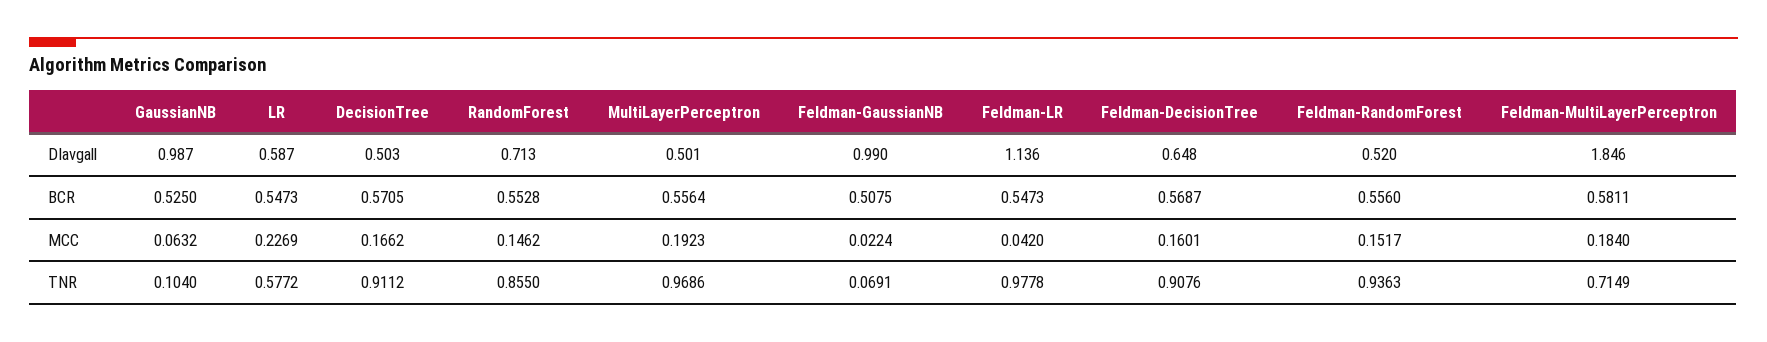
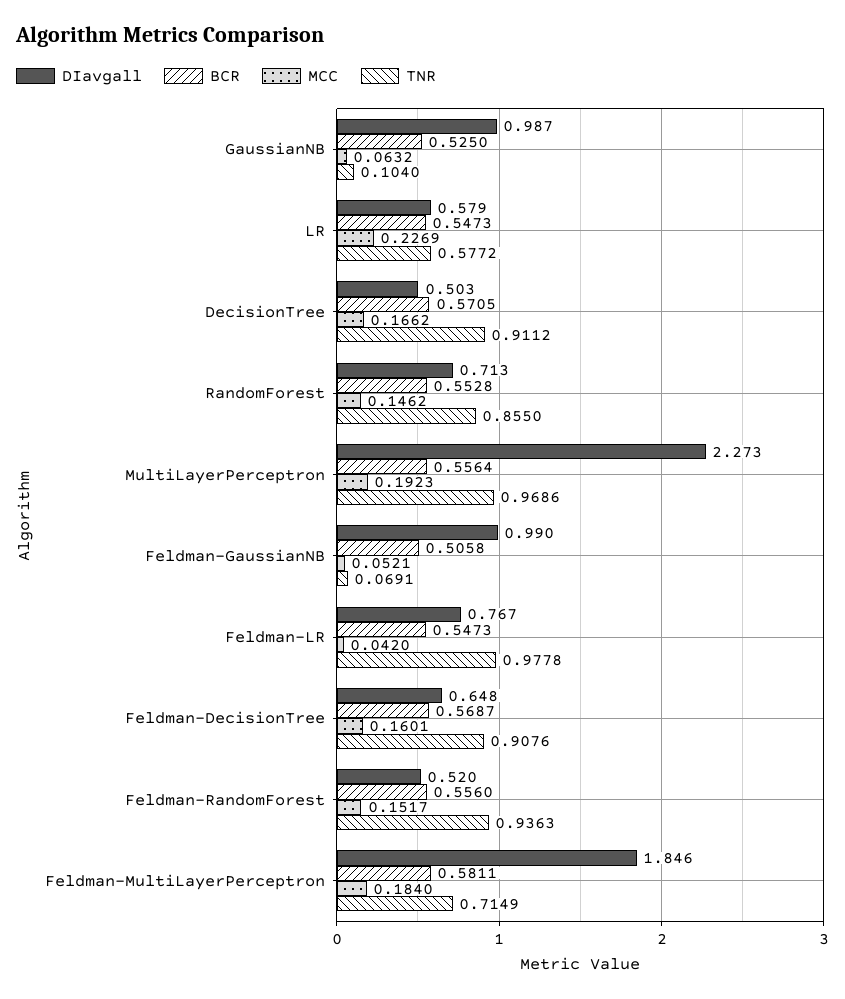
DIavgall, LR: 0.587 -> 0.579
DIavgall, MultiLayerPerceptron: 0.501 -> 2.273
DIavgall, Feldman-LR: 1.136 -> 0.767
BCR, Feldman-GaussianNB: 0.5075 -> 0.5058
MCC, Feldman-GaussianNB: 0.0224 -> 0.0521

